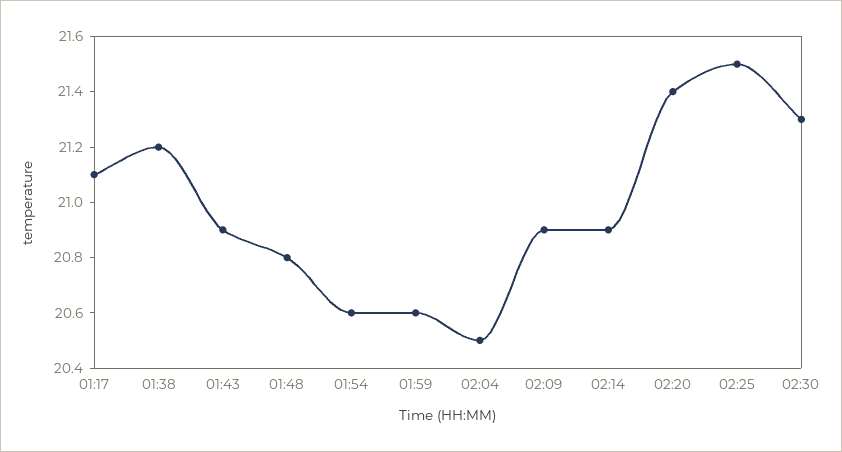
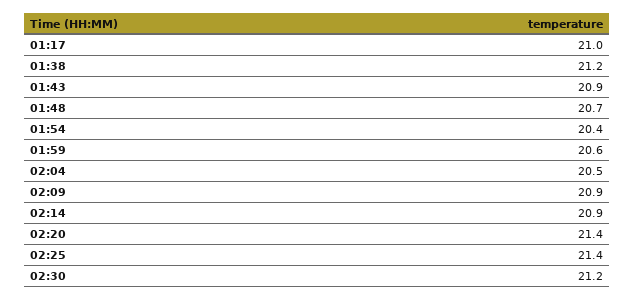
01:17: 21.1 -> 21
01:48: 20.8 -> 20.7
01:54: 20.6 -> 20.4
02:25: 21.5 -> 21.4
02:30: 21.3 -> 21.2

